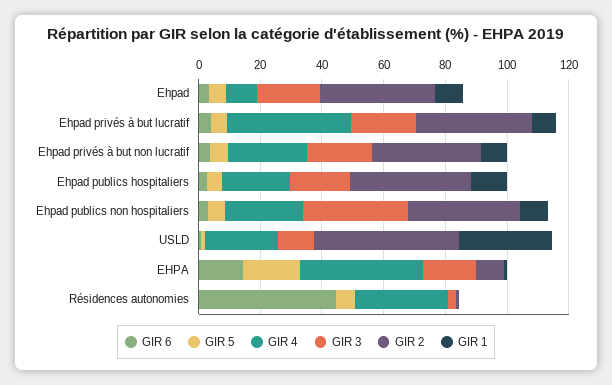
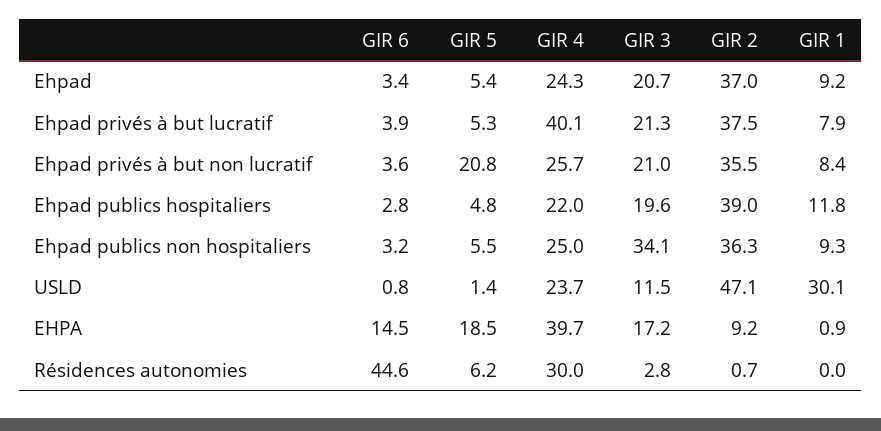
GIR 4, Ehpad: 10 -> 24.3
GIR 5, Ehpad privés à but non lucratif: 5 -> 20.8

